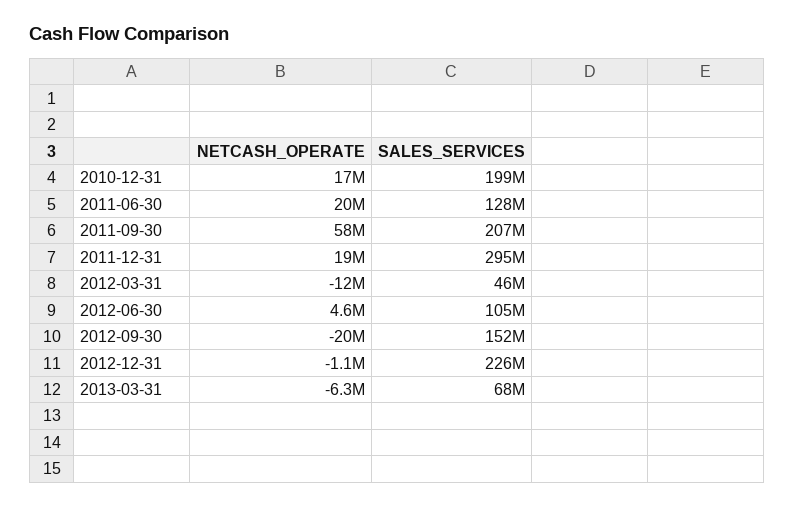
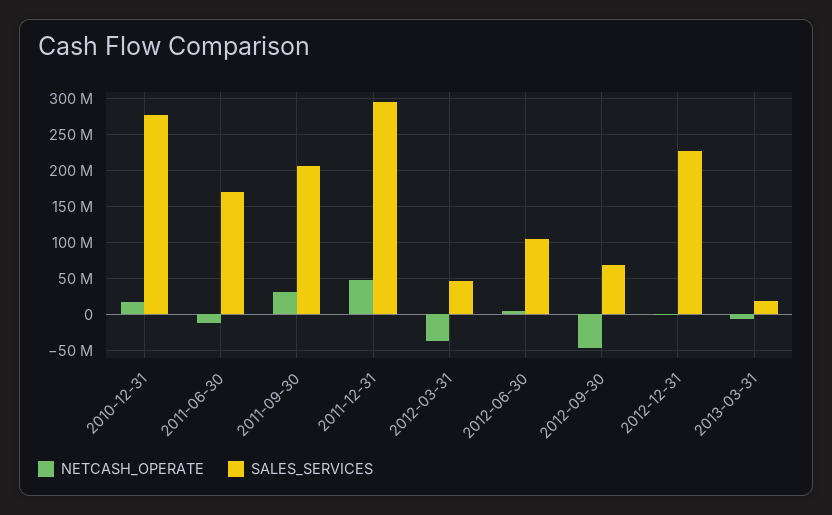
SALES_SERVICES, 2010-12-31: 199000000 -> 280000000
NETCASH_OPERATE, 2011-06-30: 20000000 -> -10000000
SALES_SERVICES, 2011-06-30: 128000000 -> 170000000
NETCASH_OPERATE, 2011-09-30: 58000000 -> 30000000
NETCASH_OPERATE, 2011-12-31: 19000000 -> 50000000
NETCASH_OPERATE, 2012-03-31: -12000000 -> -40000000
NETCASH_OPERATE, 2012-09-30: -20000000 -> -50000000
SALES_SERVICES, 2012-09-30: 152000000 -> 70000000
SALES_SERVICES, 2013-03-31: 68000000 -> 20000000

